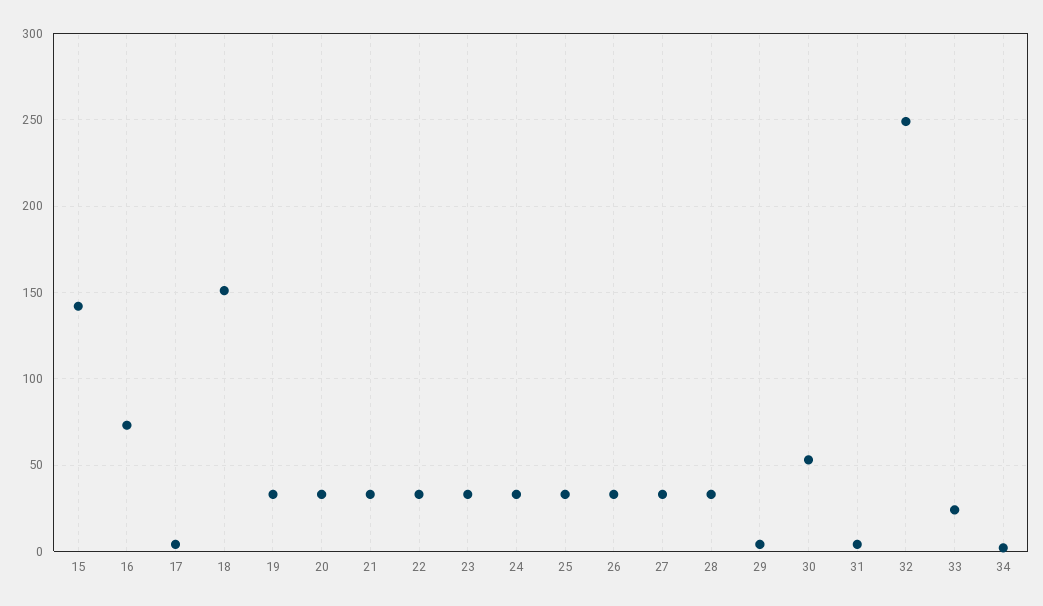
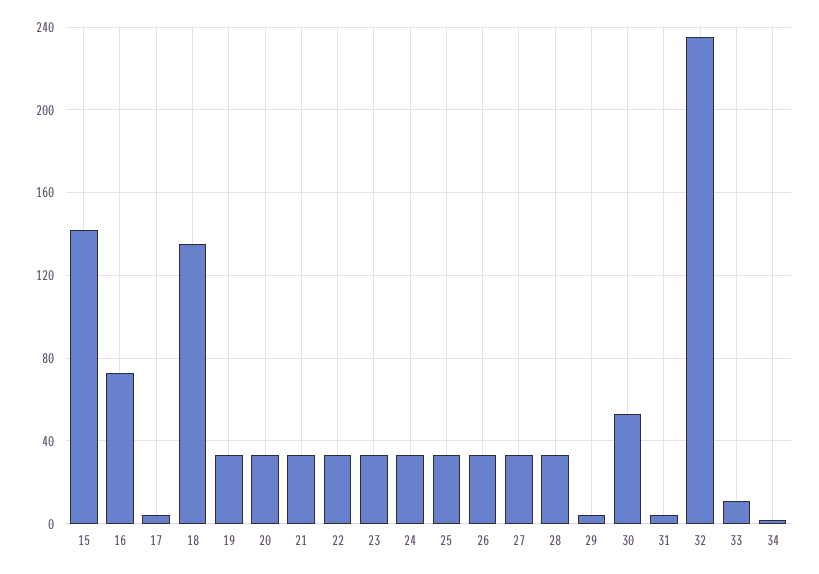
18: 150 -> 135
32: 250 -> 235
33: 25 -> 10

